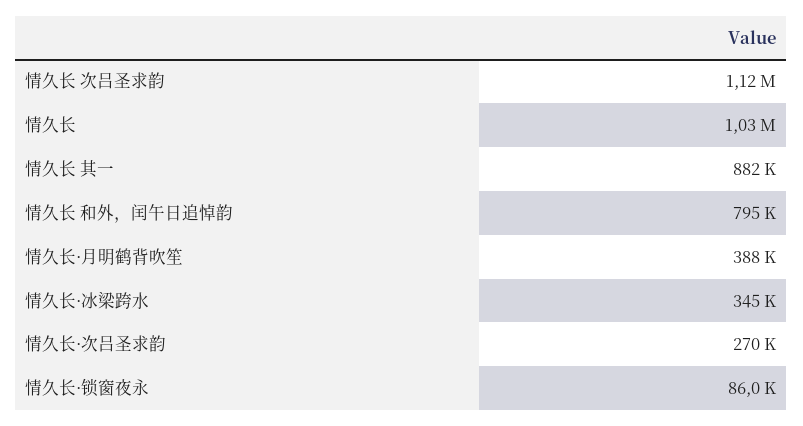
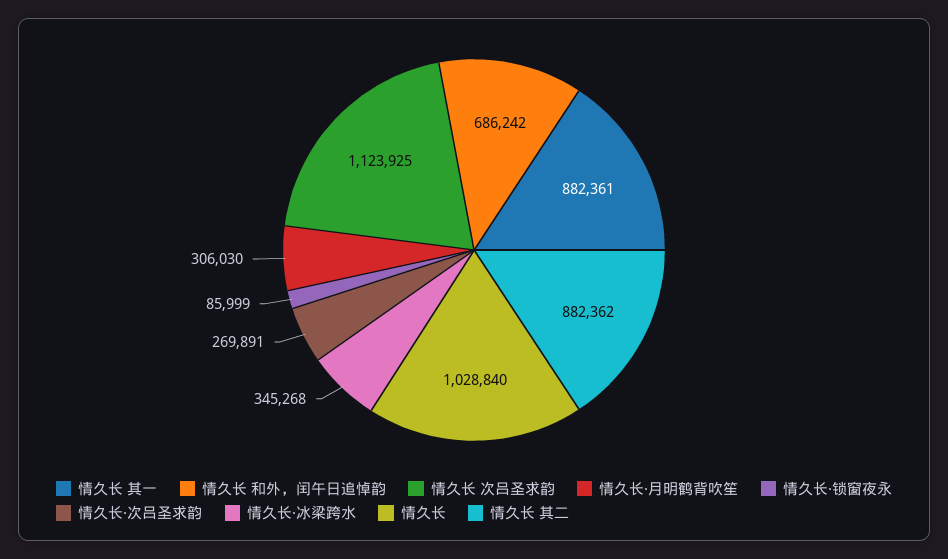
情久长 和外，闰午日追悼韵: 795000 -> 686242
情久长·月明鹤背吹笙: 388000 -> 306030
情久长 其二: none -> 882362

